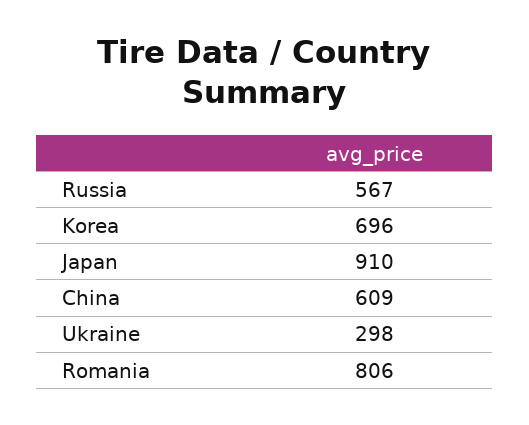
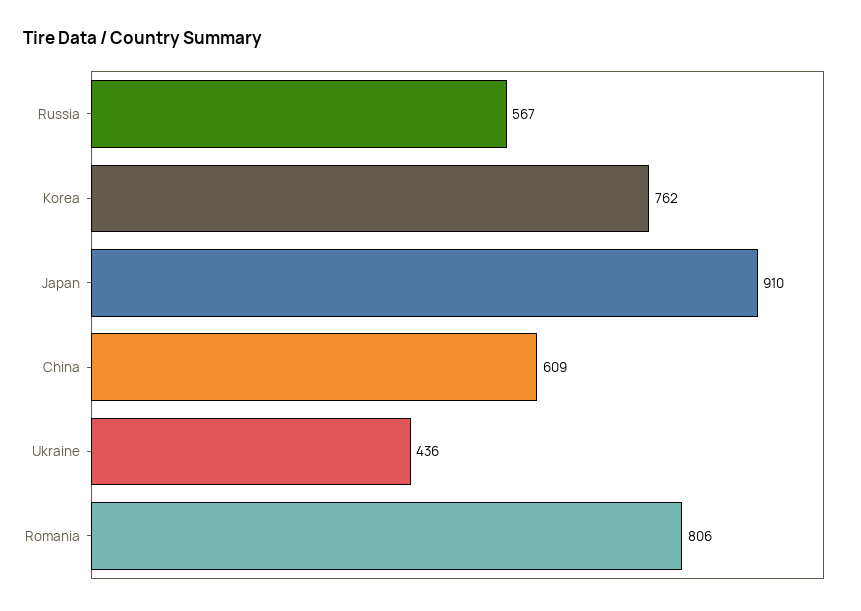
Korea: 696 -> 762
Ukraine: 298 -> 436

